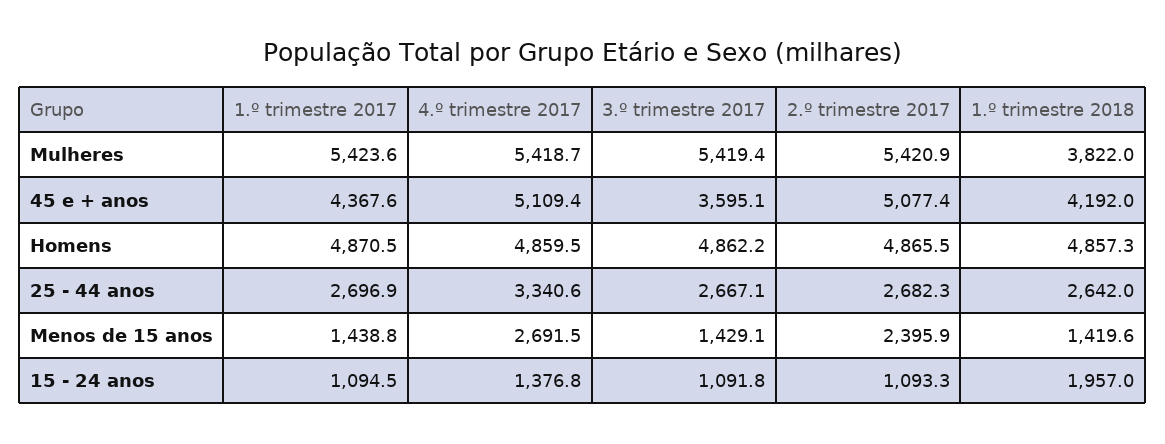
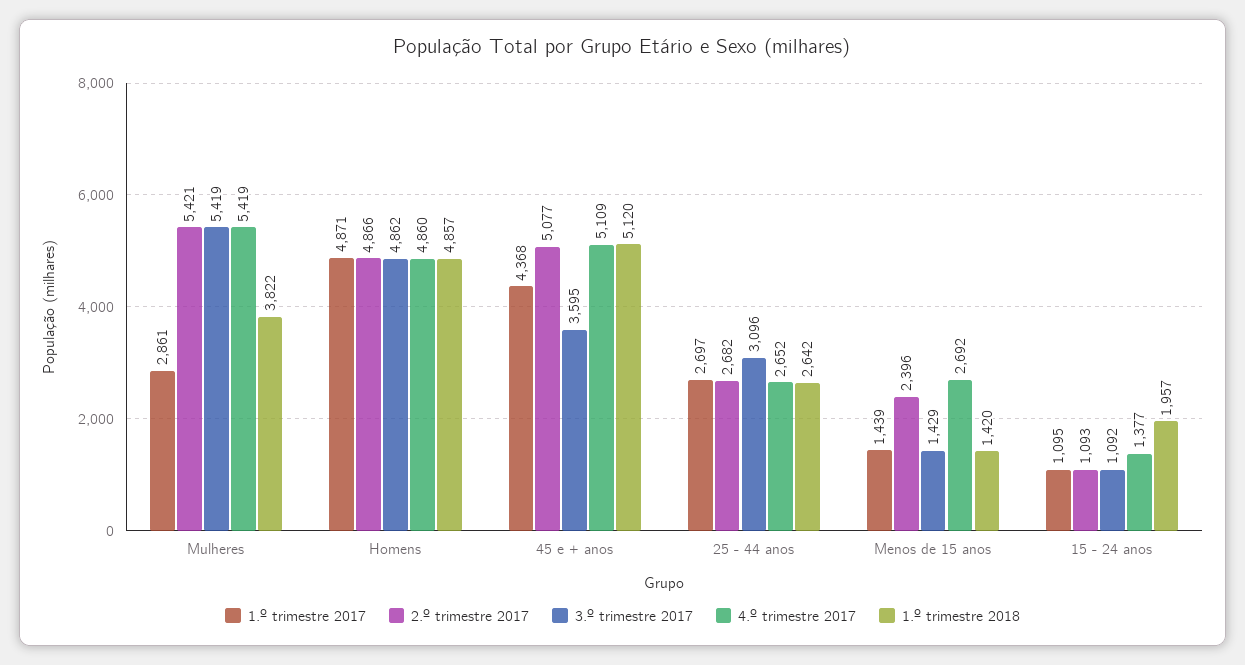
1.º trimestre 2017, Mulheres: 5423.6 -> 2861
1.º trimestre 2018, 45 e + anos: 4192 -> 5120
4.º trimestre 2017, 25 - 44 anos: 3340.6 -> 2652
3.º trimestre 2017, 25 - 44 anos: 2667.1 -> 3096

